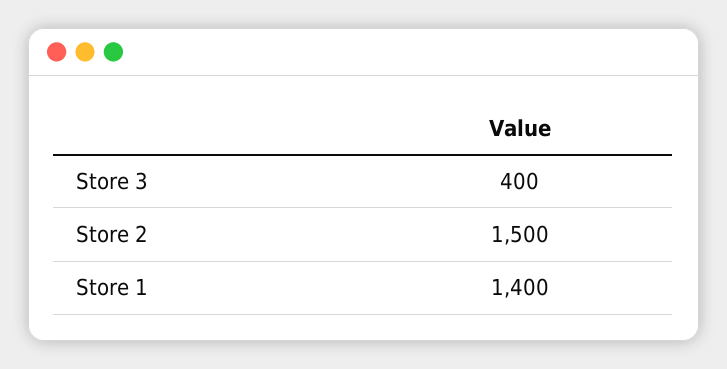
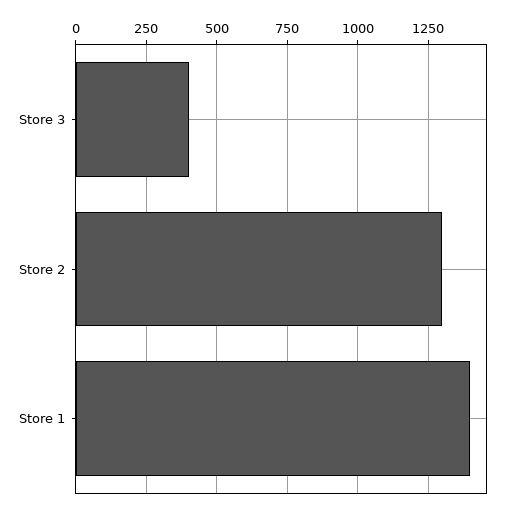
Store 2: 1500 -> 1300

